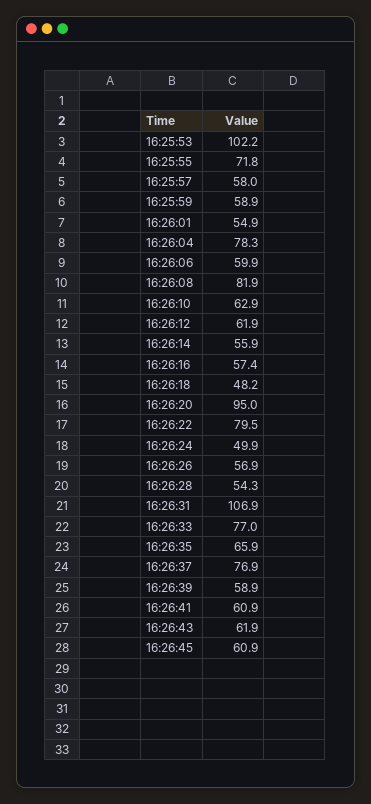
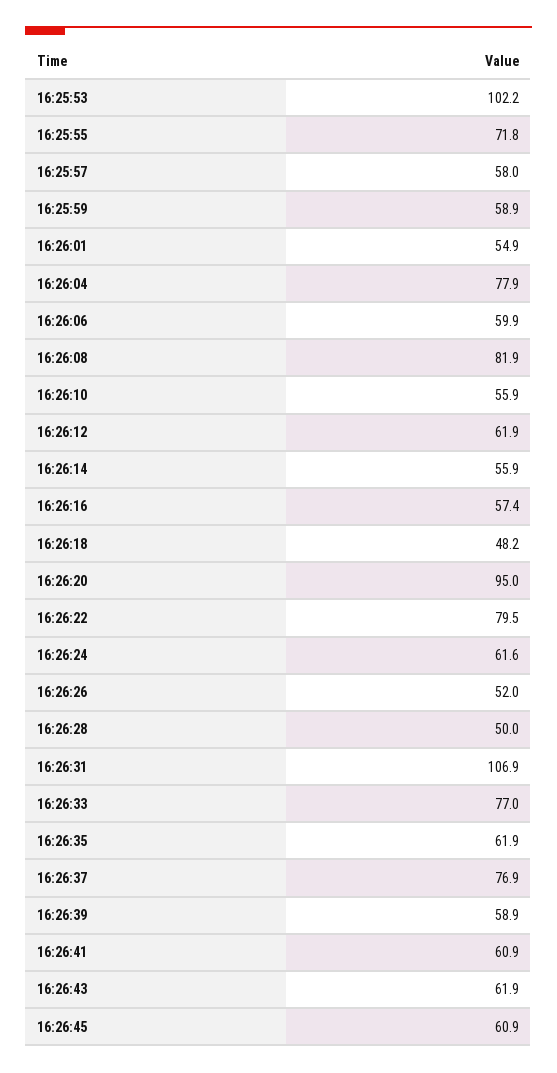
16:26:04: 78.3 -> 77.9
16:26:10: 62.9 -> 55.9
16:26:24: 49.9 -> 61.6
16:26:26: 56.9 -> 52
16:26:28: 54.3 -> 50
16:26:35: 65.9 -> 61.9

